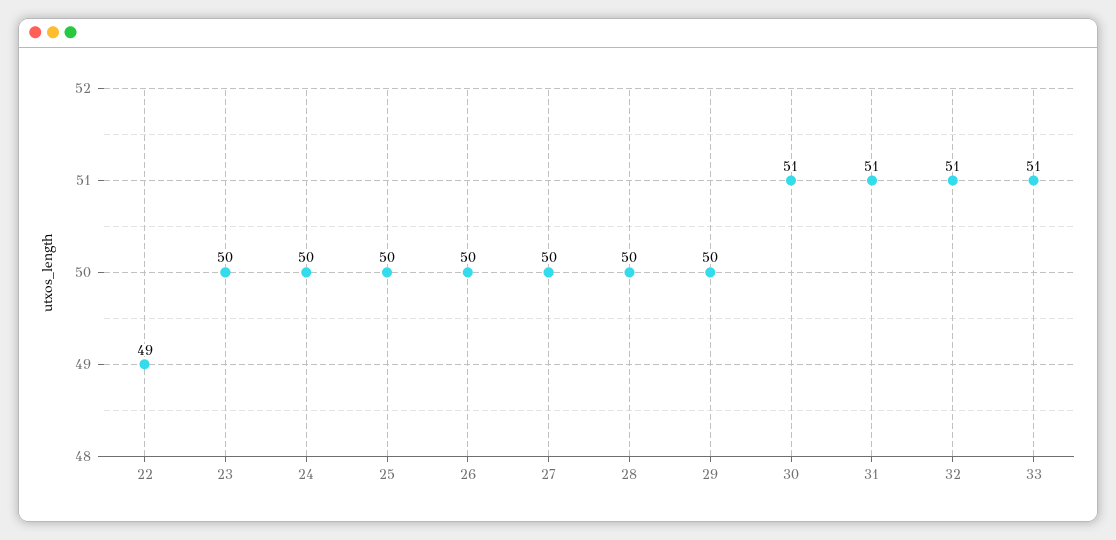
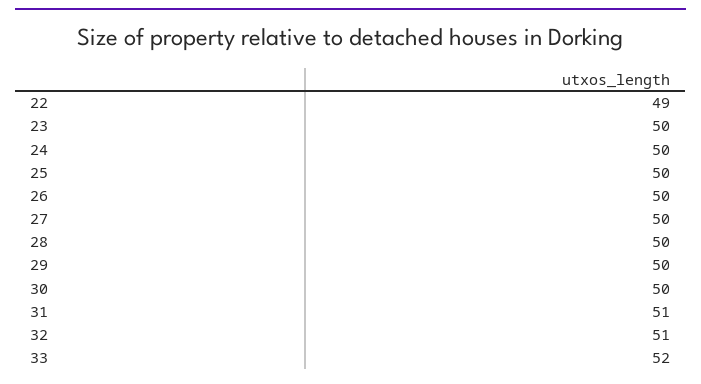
30: 51 -> 50
33: 51 -> 52

